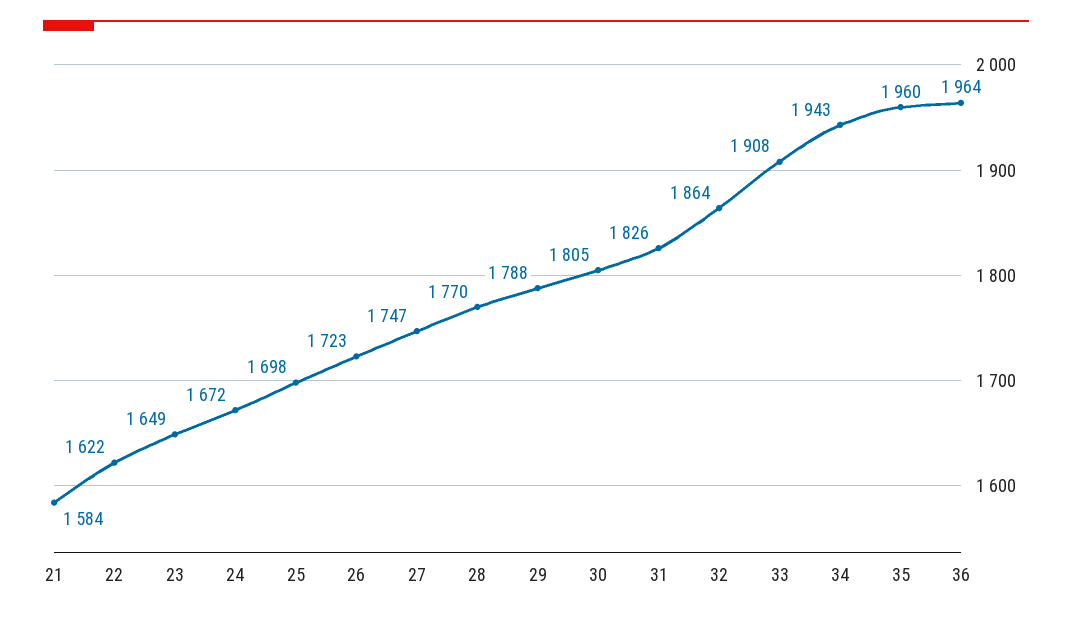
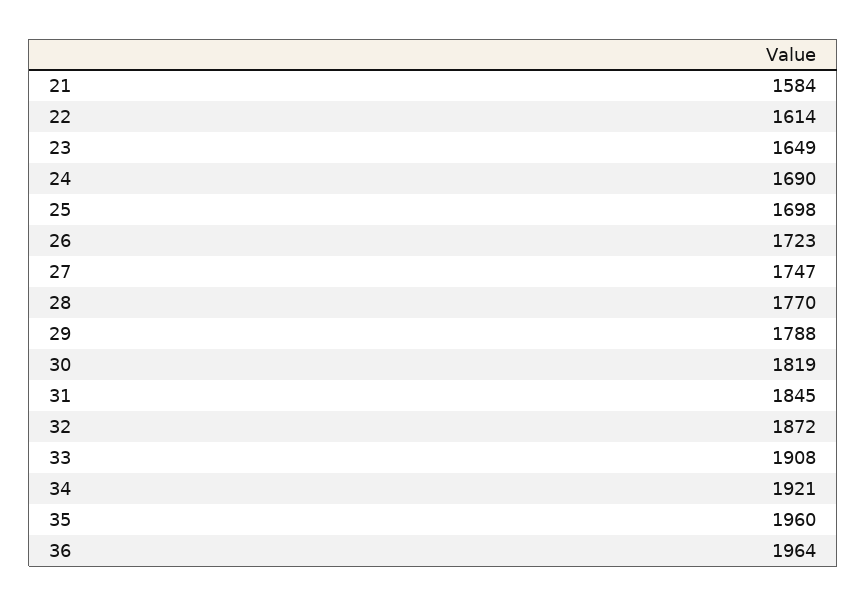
22: 1622 -> 1614
24: 1672 -> 1690
30: 1805 -> 1819
31: 1826 -> 1845
32: 1864 -> 1872
34: 1943 -> 1921

